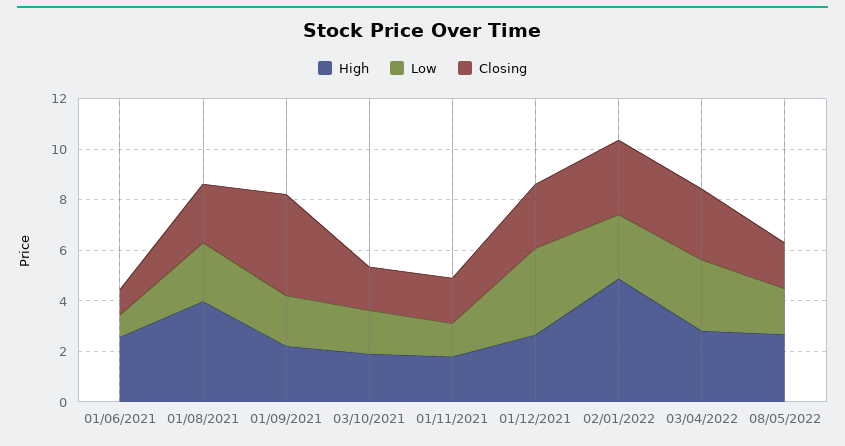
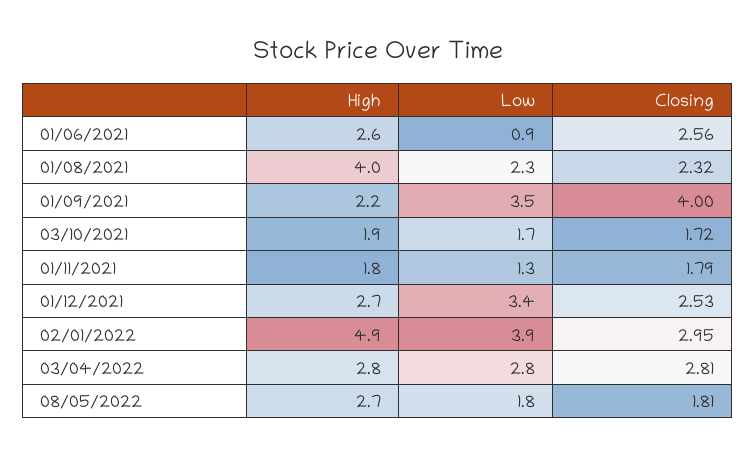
Closing, 01/06/2021: 1 -> 2.56
Low, 01/09/2021: 2 -> 3.5
Low, 02/01/2022: 2.5 -> 3.9

